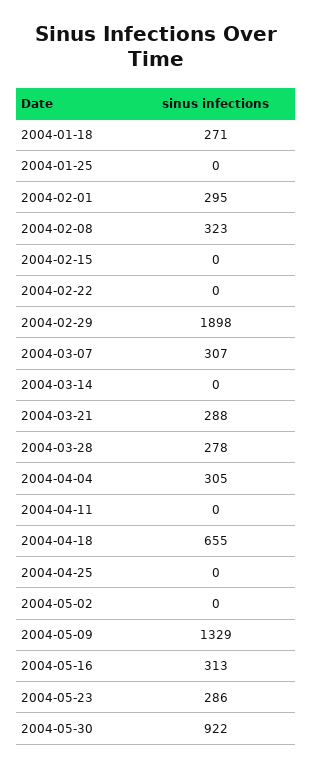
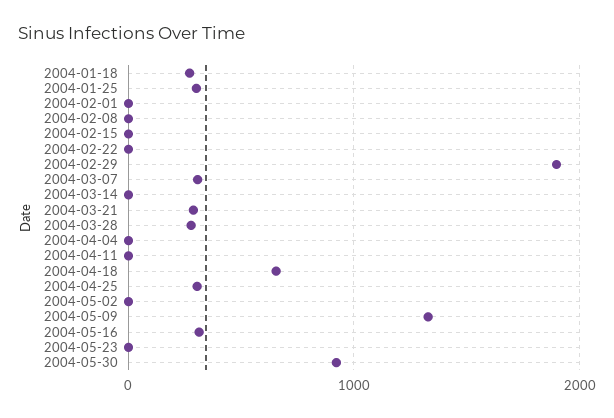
2004-01-25: 0 -> 300
2004-02-01: 295 -> 0
2004-02-08: 323 -> 0
2004-04-04: 305 -> 0
2004-04-25: 0 -> 300
2004-05-23: 286 -> 0

